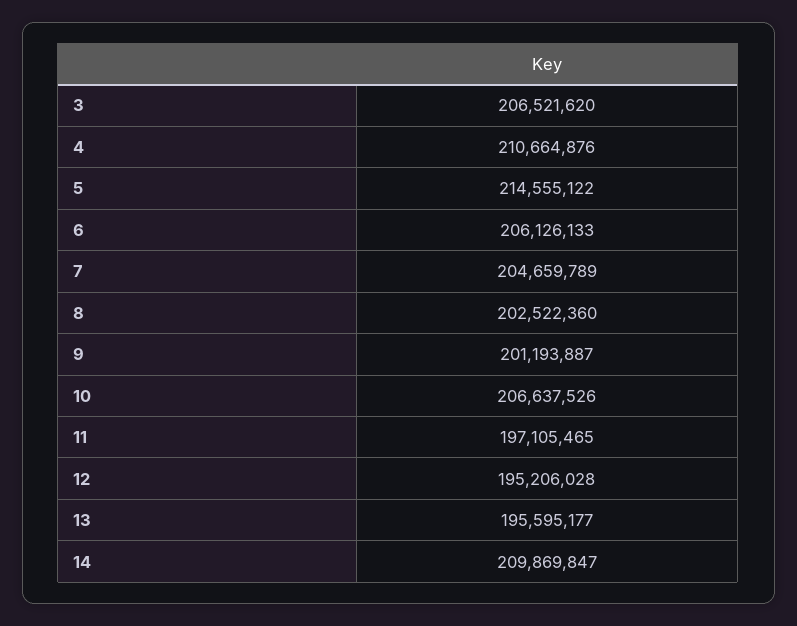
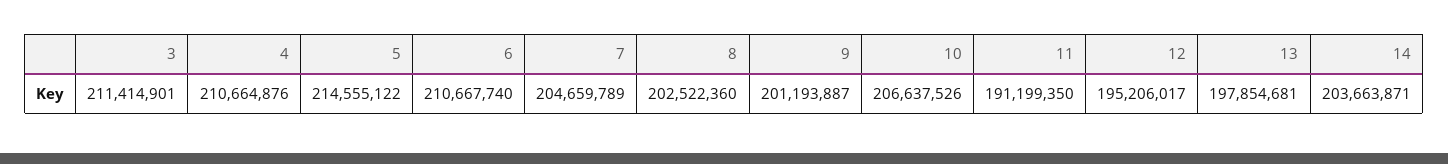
3: 206521620 -> 211414901
6: 206126133 -> 210667740
11: 197105465 -> 191199350
12: 195206028 -> 195206017
13: 195595177 -> 197854681
14: 209869847 -> 203663871

